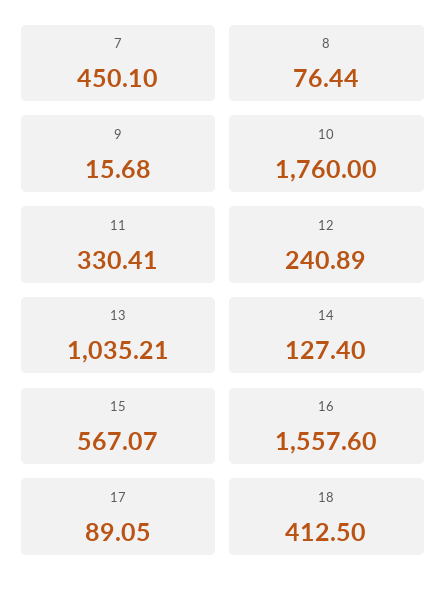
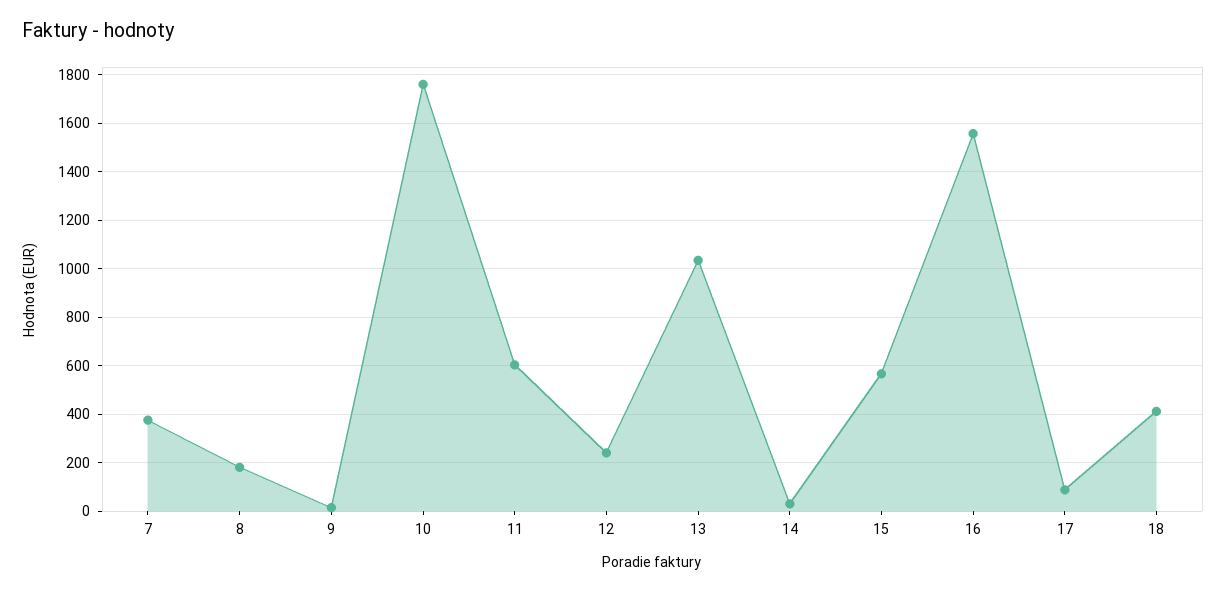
7: 450.1 -> 375
8: 76.44 -> 175
11: 330.41 -> 600
14: 127.4 -> 25

